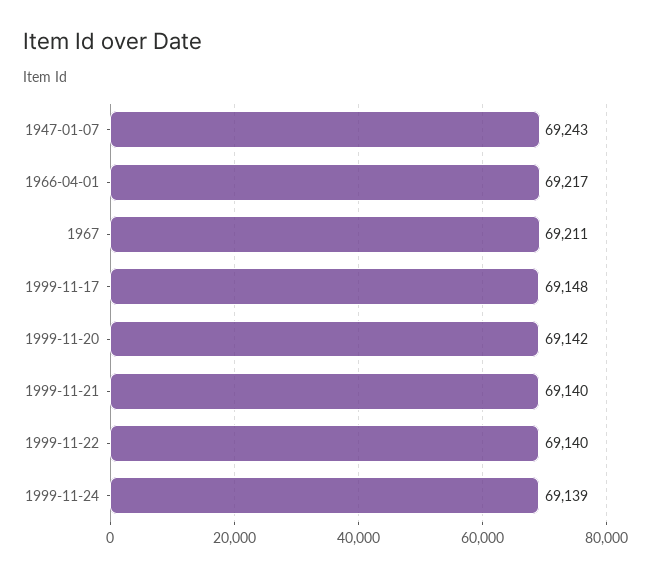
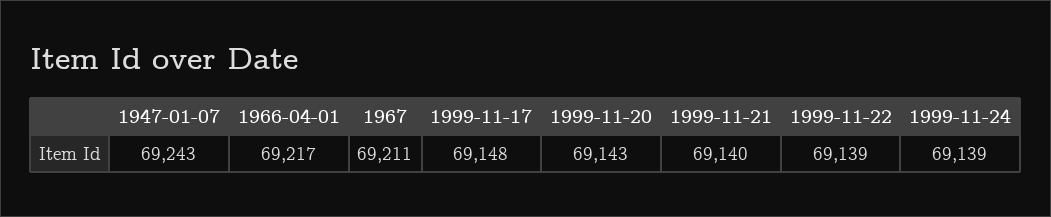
1999-11-20: 69142 -> 69143
1999-11-22: 69140 -> 69139

